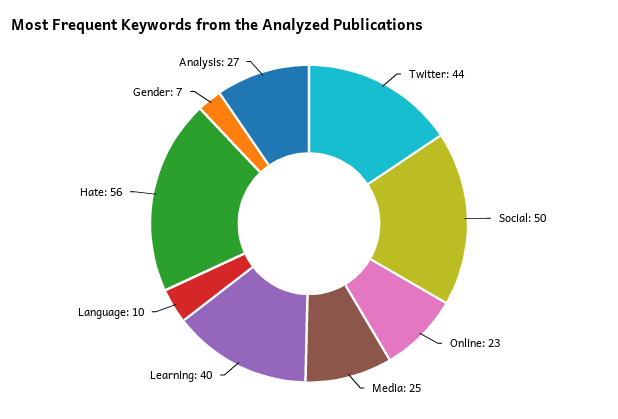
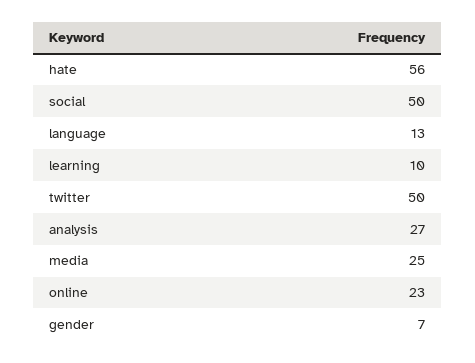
Twitter: 44 -> 50
Learning: 40 -> 10
Language: 10 -> 13

